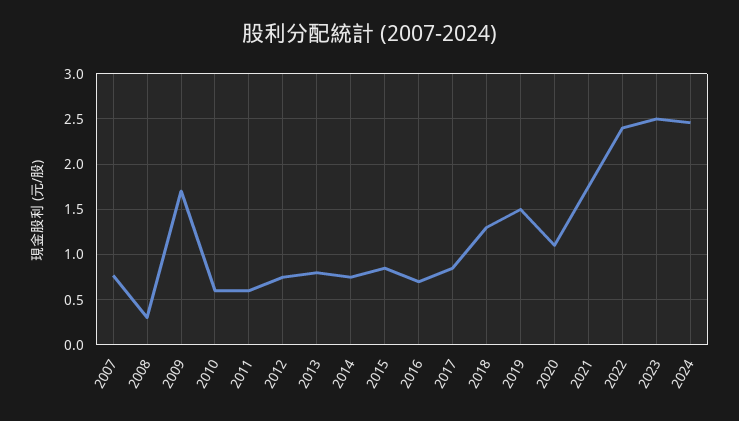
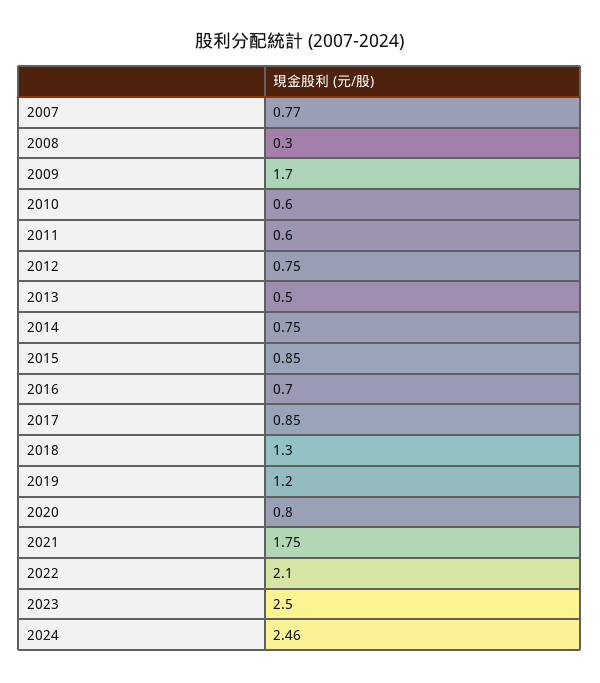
2013: 0.8 -> 0.5
2019: 1.5 -> 1.2
2020: 1.1 -> 0.8
2022: 2.4 -> 2.1

